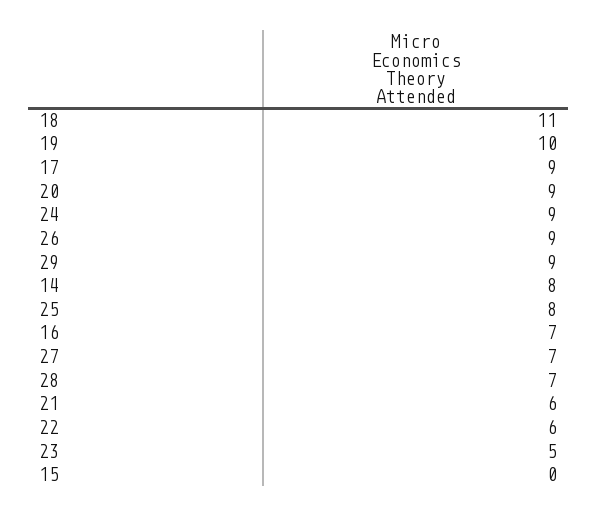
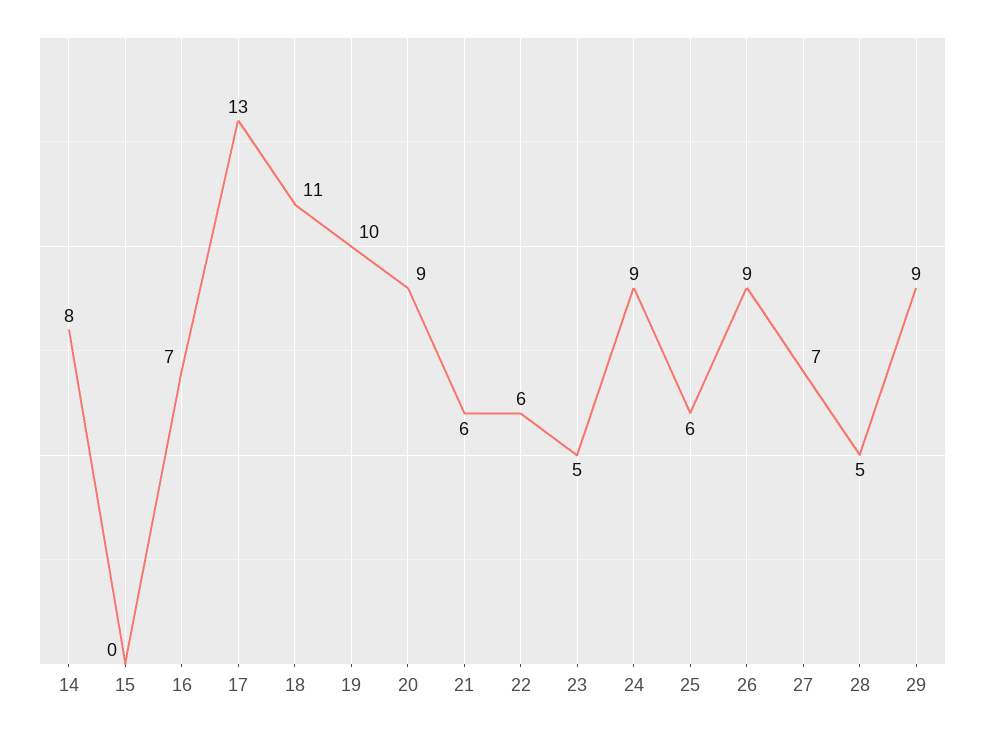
17: 9 -> 13
25: 8 -> 6
28: 7 -> 5

